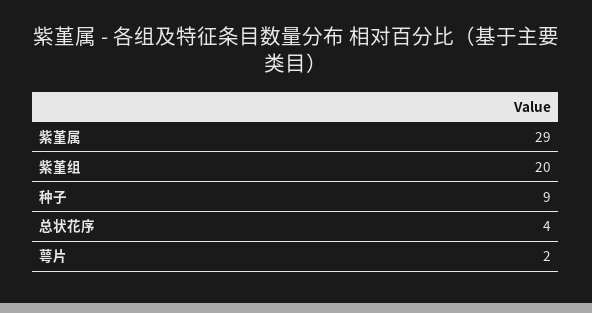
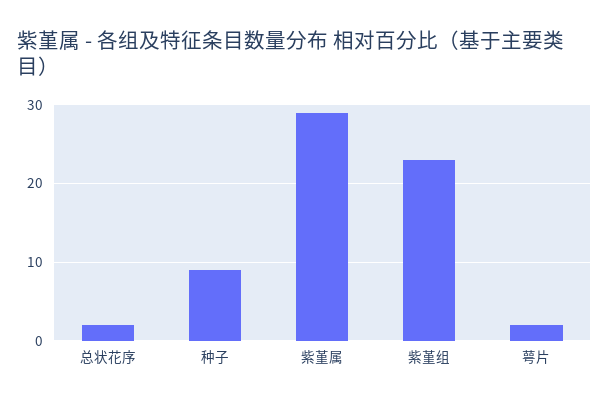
紫堇组: 20 -> 23
总状花序: 4 -> 2

